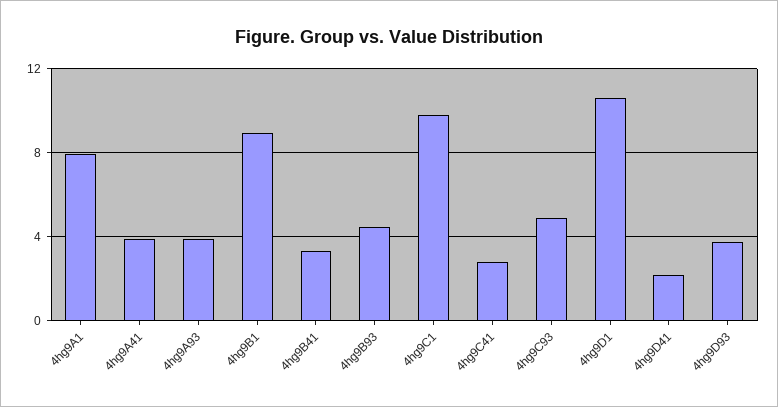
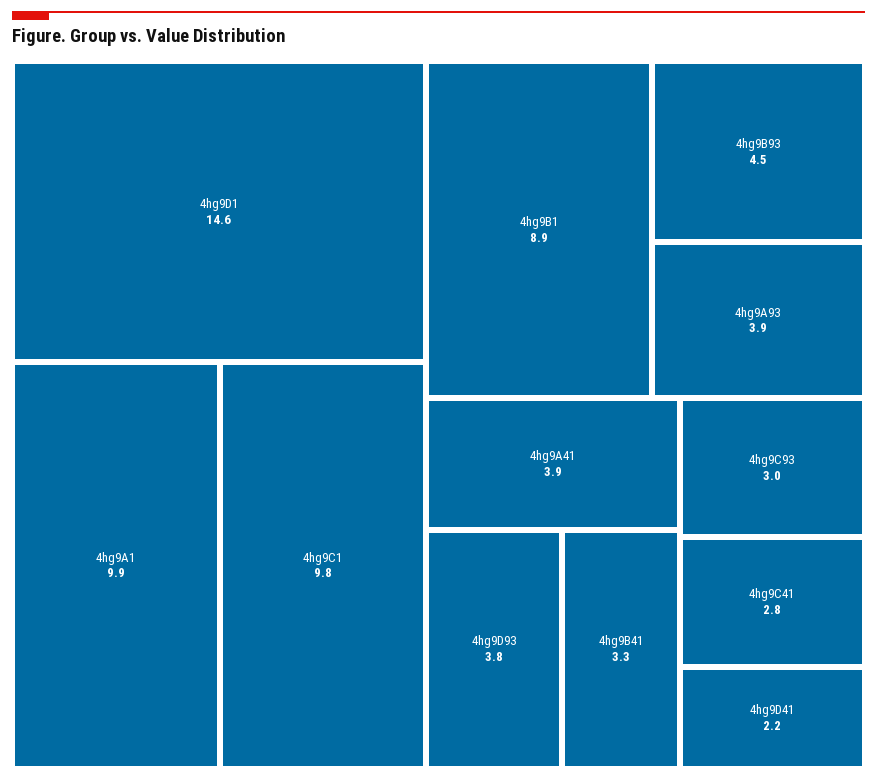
4hg9A1: 8 -> 9.9
4hg9C93: 5 -> 3
4hg9D1: 10.5 -> 14.6

